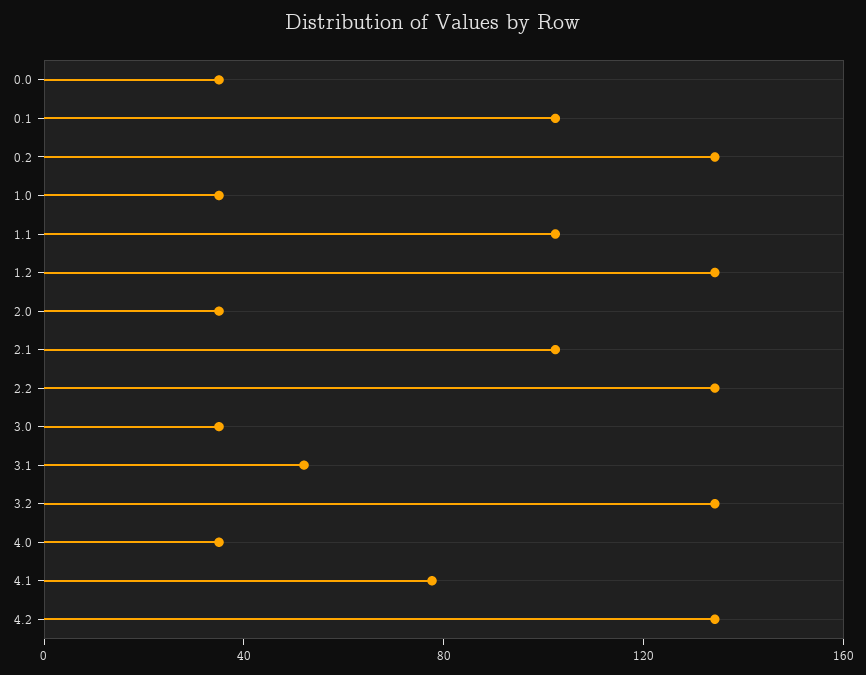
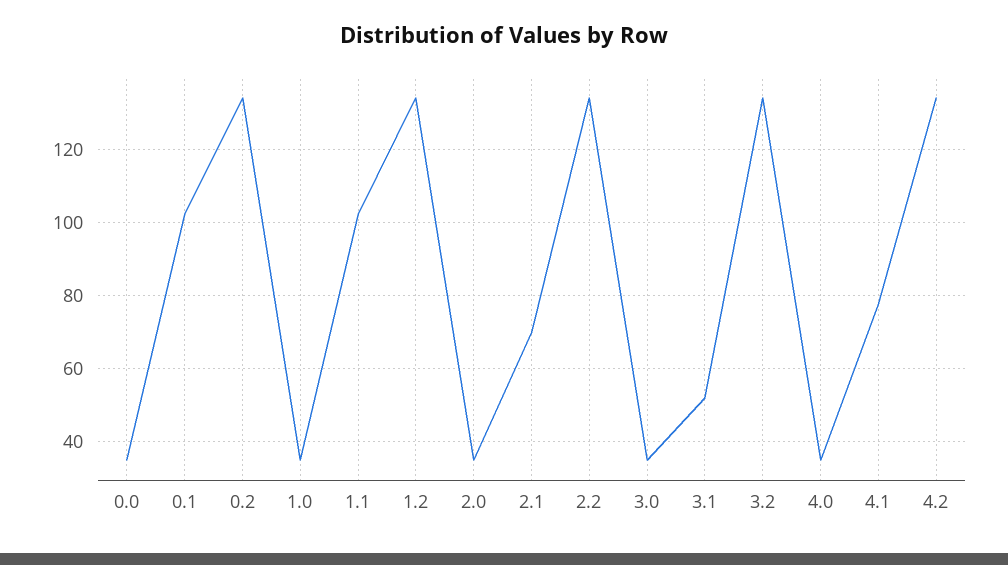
2.1: 100 -> 70

